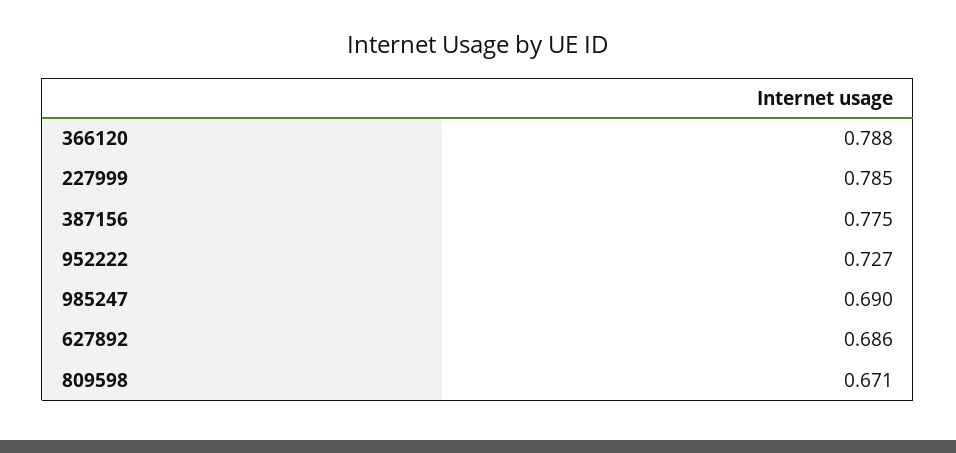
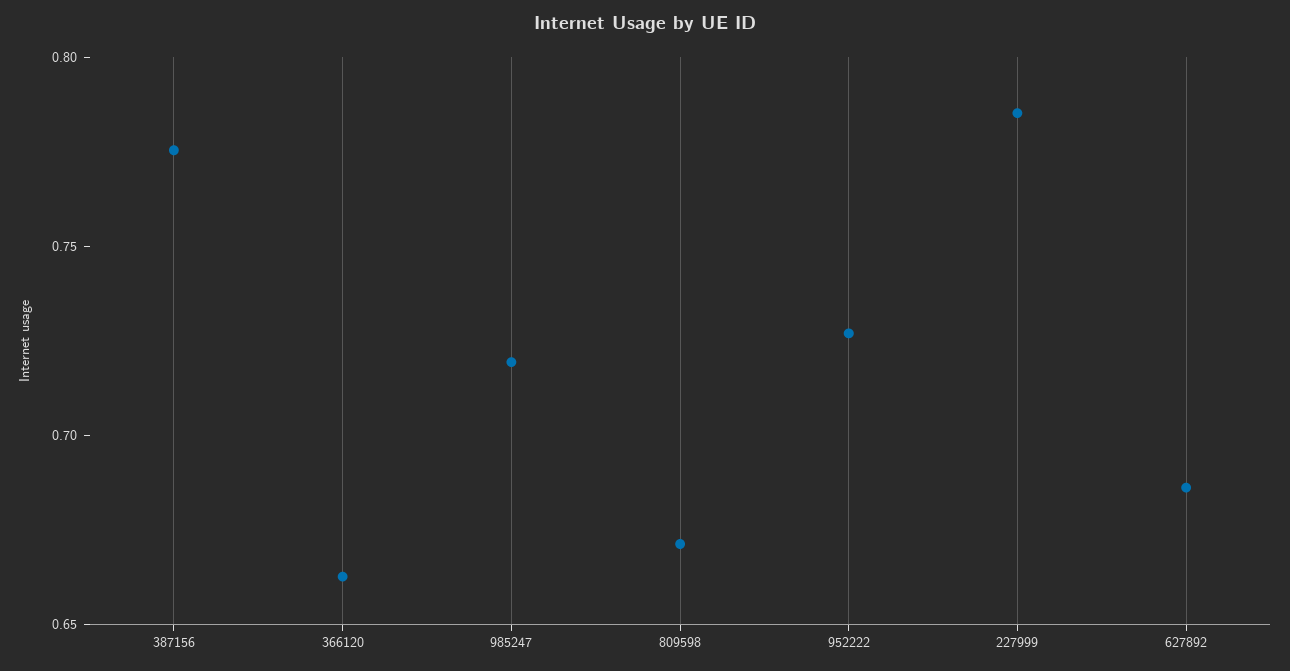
366120: 0.788 -> 0.66
985247: 0.69 -> 0.72

